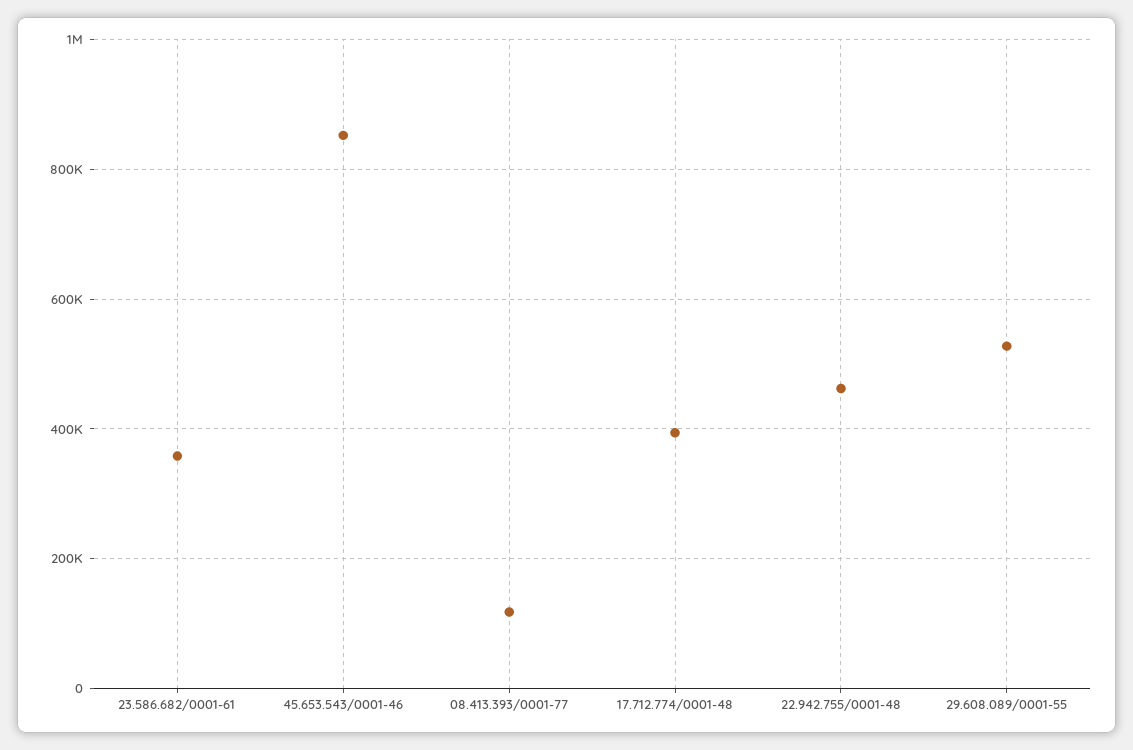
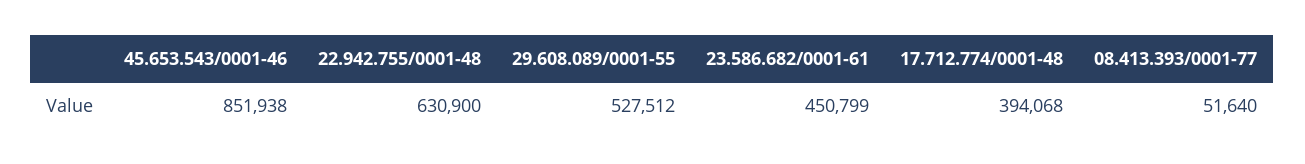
23.586.682/0001-61: 360000 -> 450799
08.413.393/0001-77: 120000 -> 51640
22.942.755/0001-48: 460000 -> 630900

